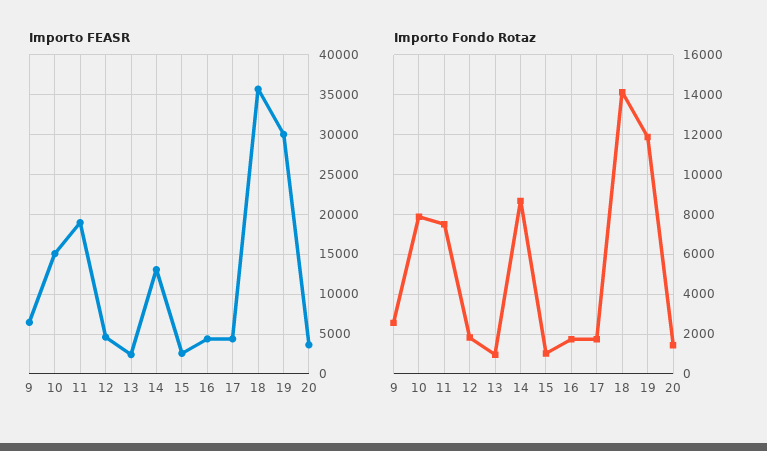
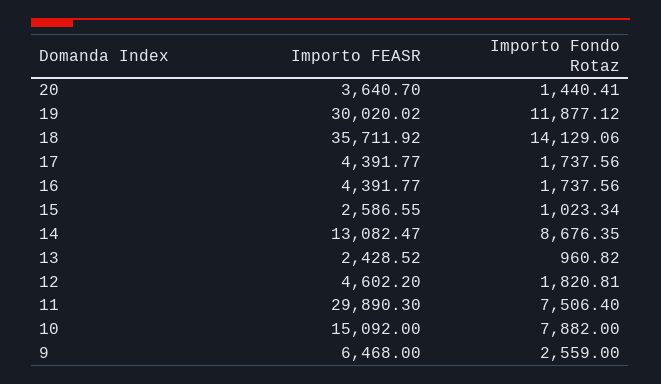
Importo FEASR, 11: 19000 -> 29890.3

